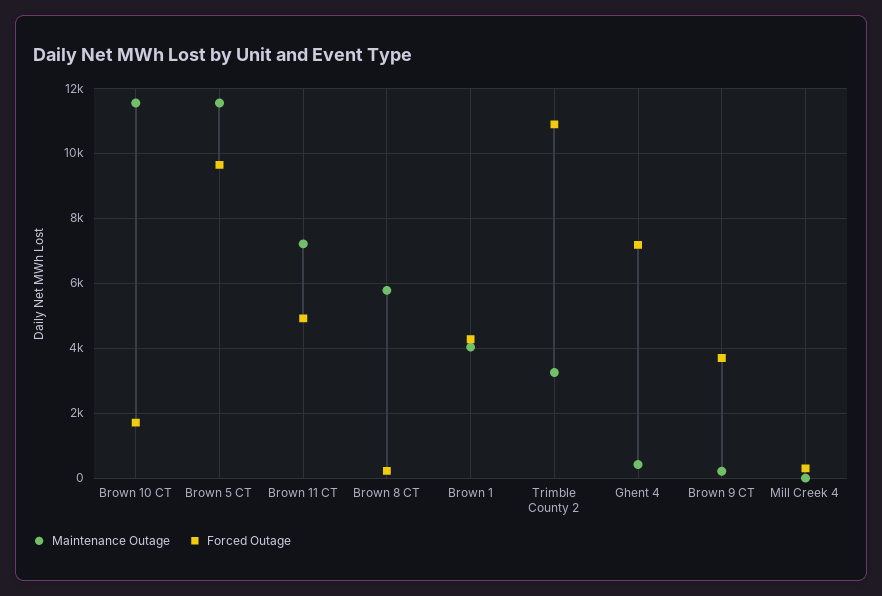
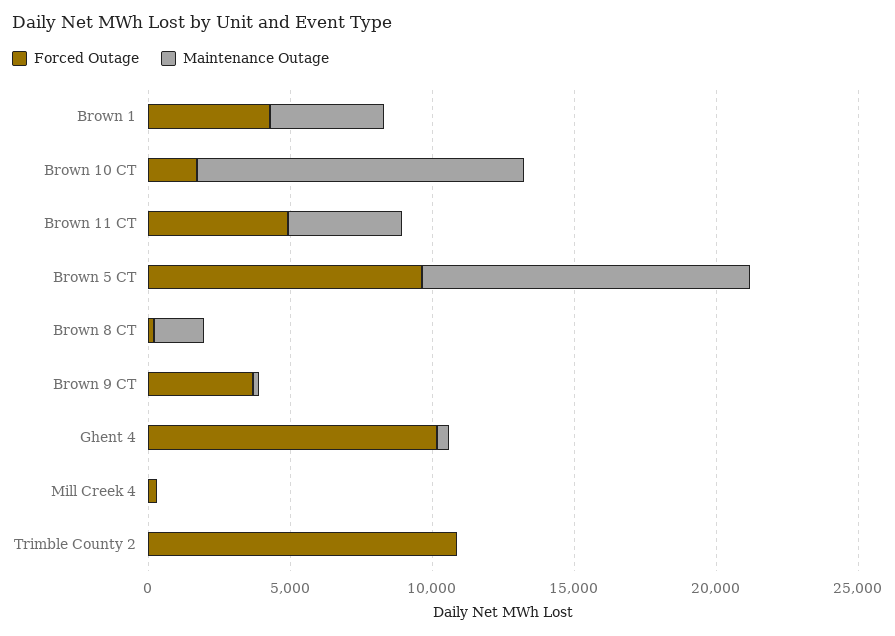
Maintenance Outage, Brown 11 CT: 7200 -> 4000
Maintenance Outage, Brown 8 CT: 5800 -> 2000
Maintenance Outage, Trimble County 2: 3200 -> 0
Forced Outage, Ghent 4: 7200 -> 10000

